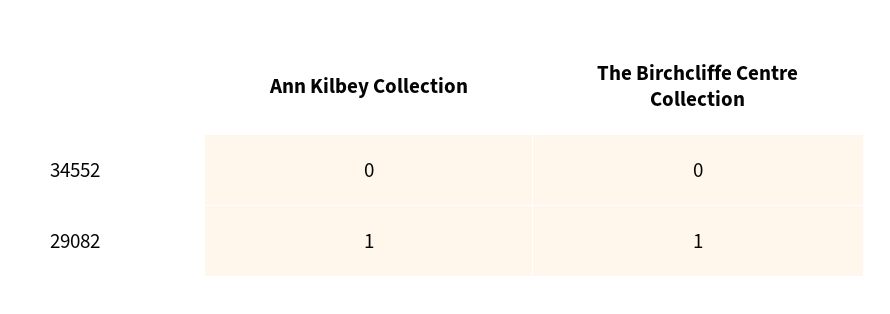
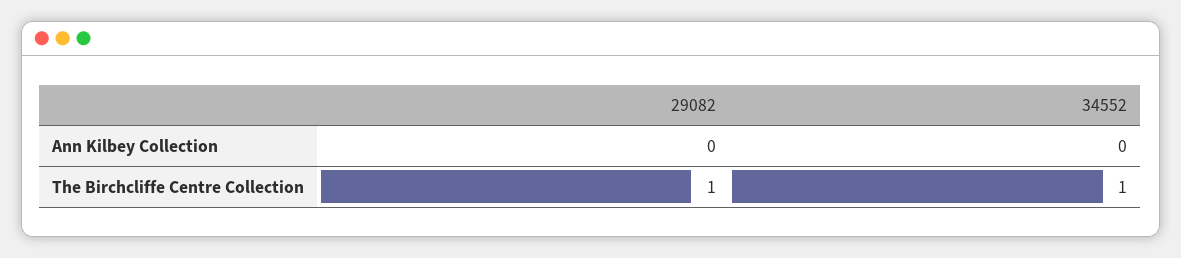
The Birchcliffe Centre Collection, 34552: 0 -> 1
Ann Kilbey Collection, 29082: 1 -> 0

